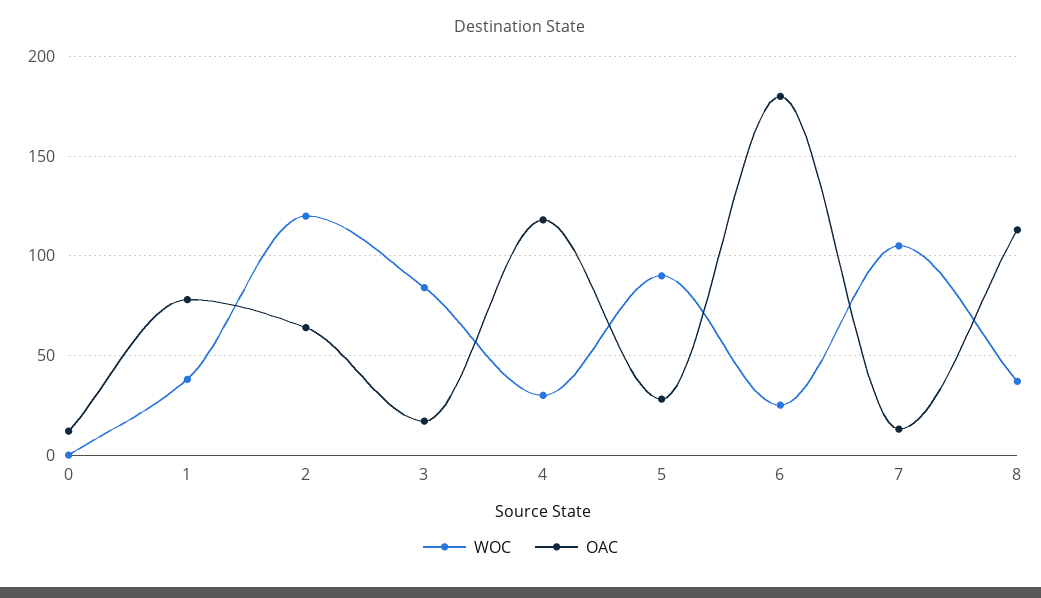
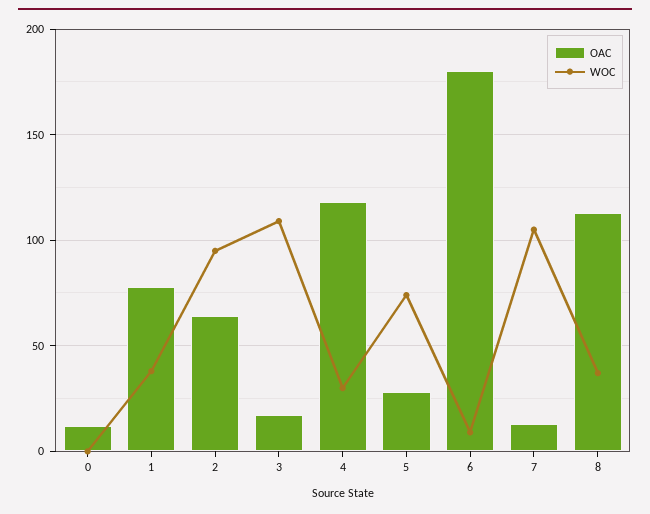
WOC, 2: 120 -> 95
WOC, 3: 85 -> 110
WOC, 5: 90 -> 75
WOC, 6: 25 -> 10

